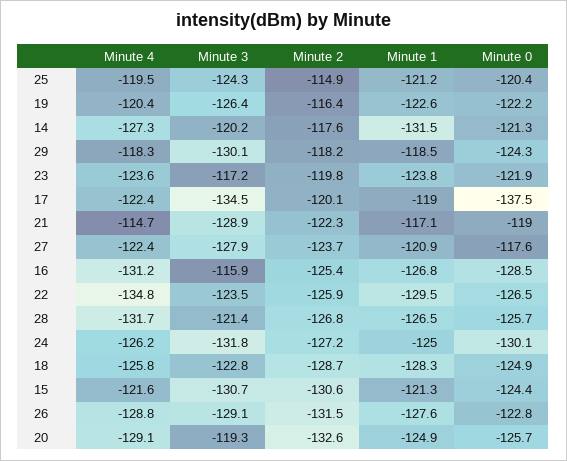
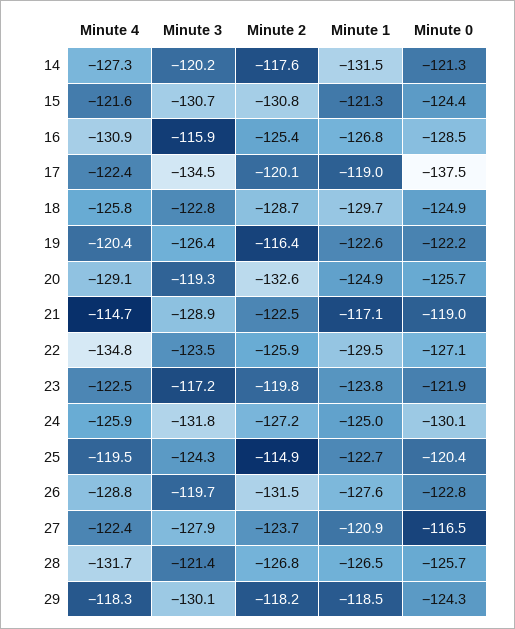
Minute 1, 25: -121.2 -> -122.7
Minute 4, 23: -123.6 -> -122.5
Minute 2, 21: -122.3 -> -122.5
Minute 0, 27: -117.6 -> -116.5
Minute 4, 16: -131.2 -> -130.9
Minute 0, 22: -126.5 -> -127.1
Minute 4, 24: -126.2 -> -125.9
Minute 1, 18: -128.3 -> -129.7
Minute 2, 15: -130.6 -> -130.8
Minute 3, 26: -129.1 -> -119.7

